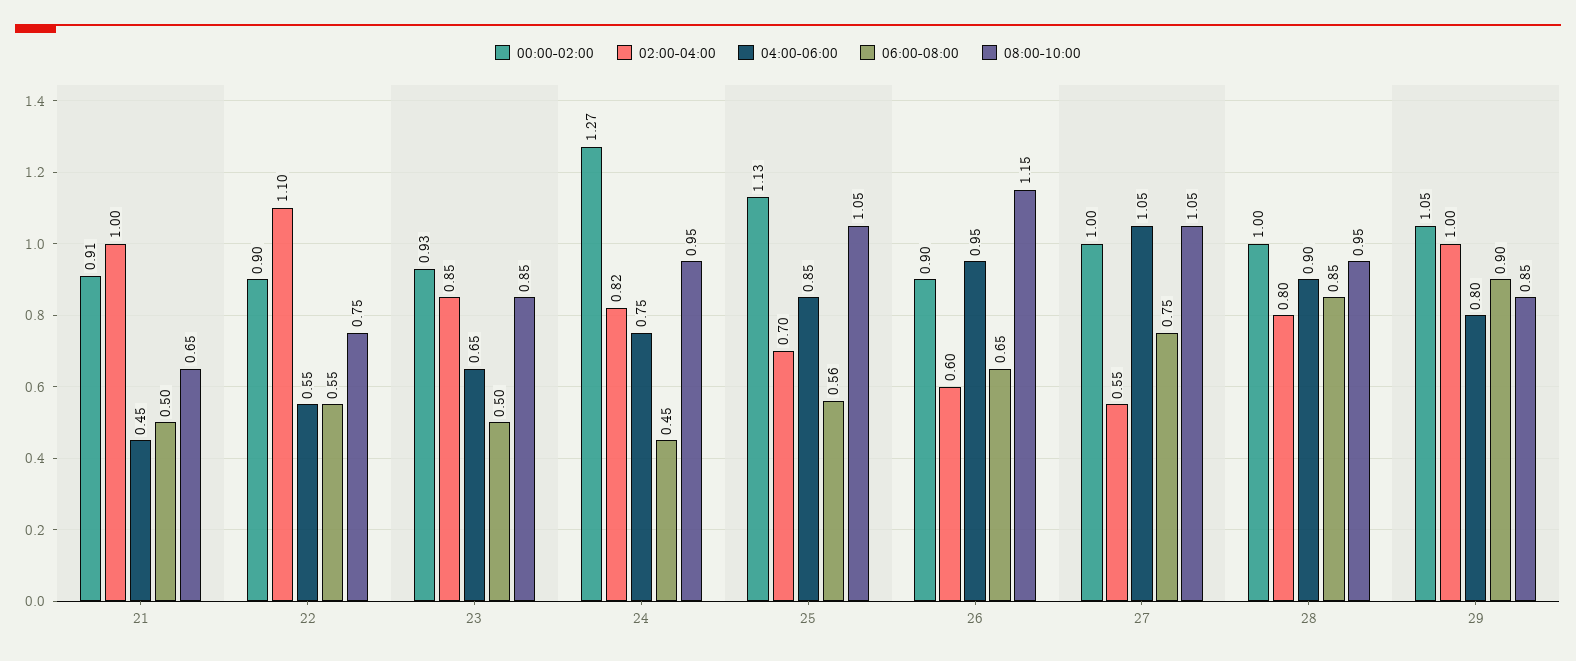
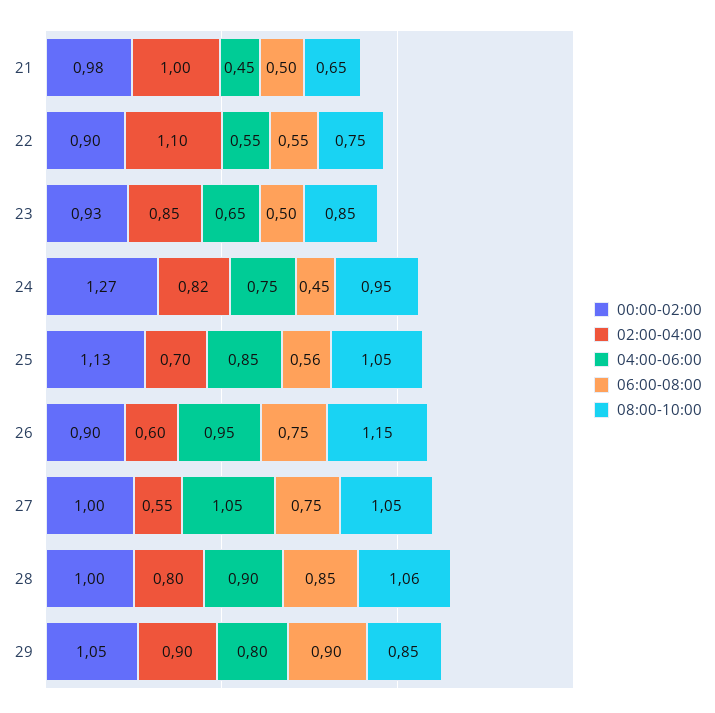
00:00-02:00, 21: 0.91 -> 0.98
06:00-08:00, 26: 0.65 -> 0.75
08:00-10:00, 28: 0.95 -> 1.06
02:00-04:00, 29: 1 -> 0.9

